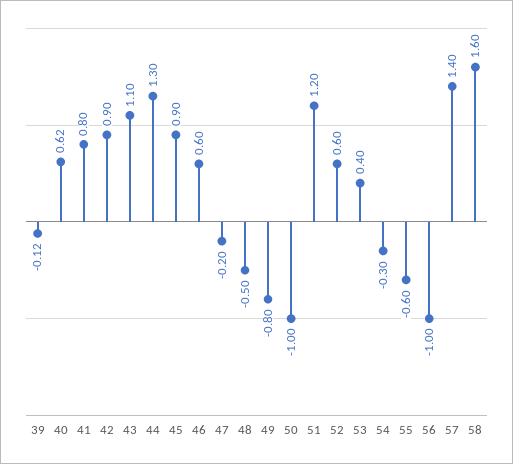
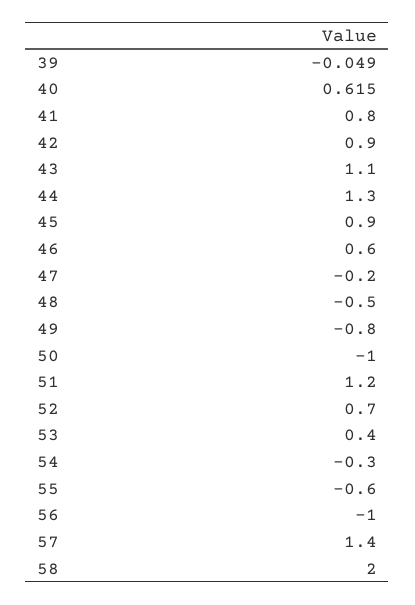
39: -0.12 -> -0.049
52: 0.6 -> 0.7
58: 1.6 -> 2

